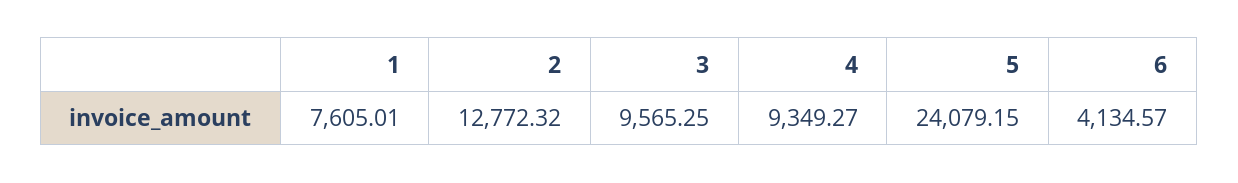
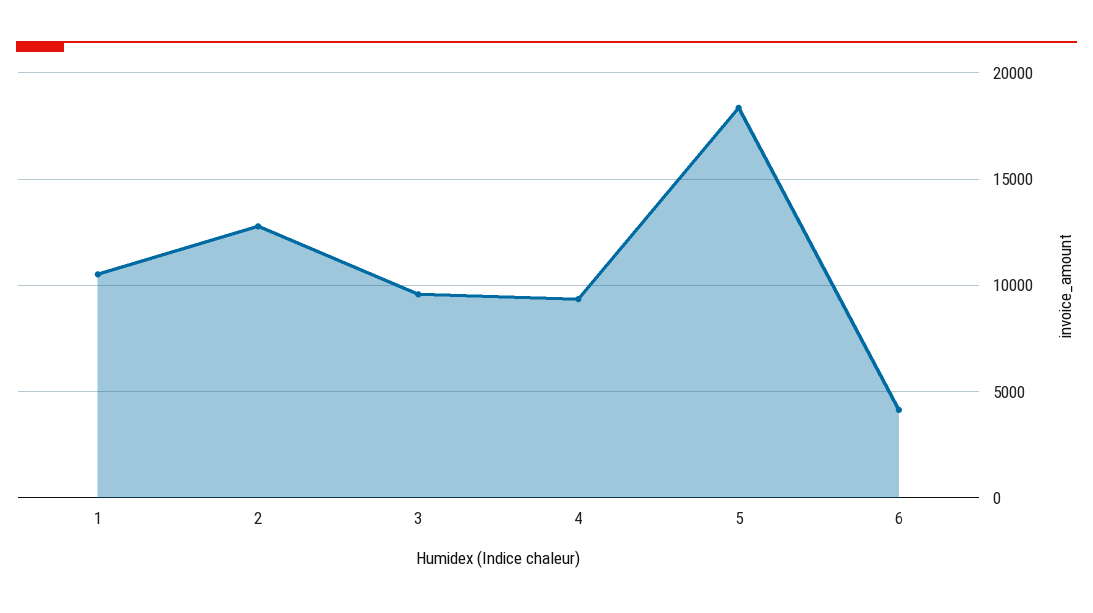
1: 7605.01 -> 10500
5: 24079.15 -> 18500

